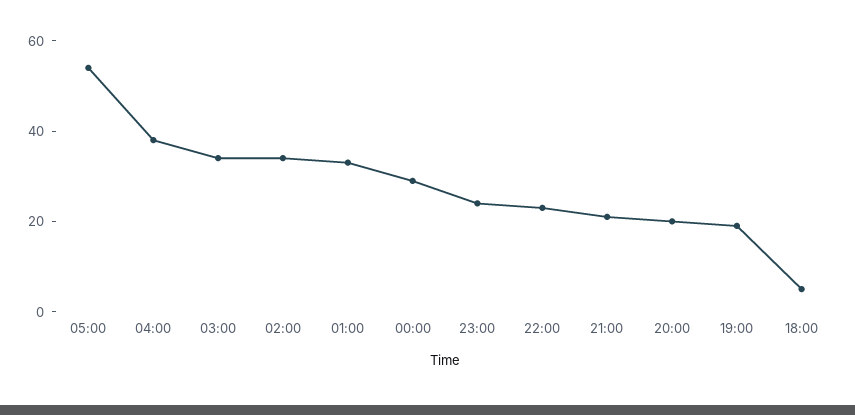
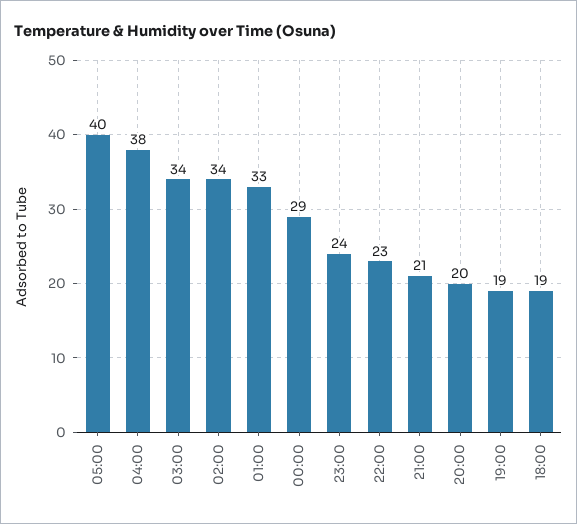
05:00: 55 -> 40
18:00: 5 -> 19

